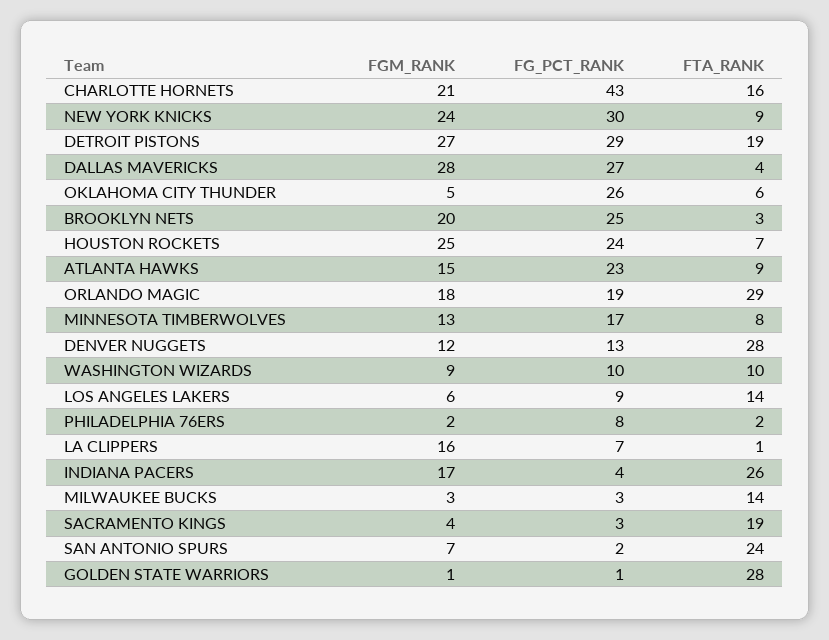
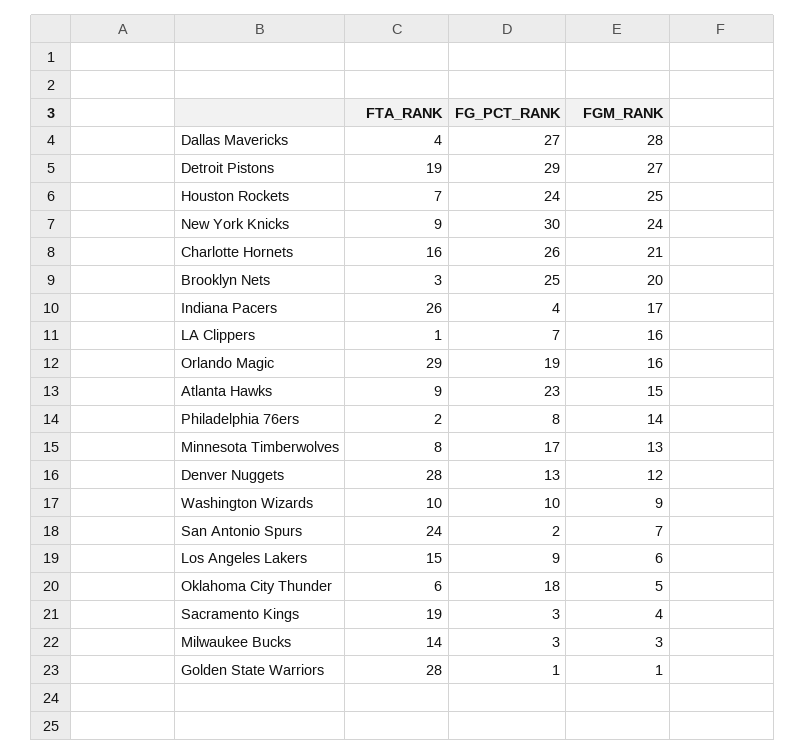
FG_PCT_RANK, CHARLOTTE HORNETS: 43 -> 26
FG_PCT_RANK, OKLAHOMA CITY THUNDER: 26 -> 18
FGM_RANK, ORLANDO MAGIC: 18 -> 16
FTA_RANK, LOS ANGELES LAKERS: 14 -> 15
FGM_RANK, PHILADELPHIA 76ERS: 2 -> 14

